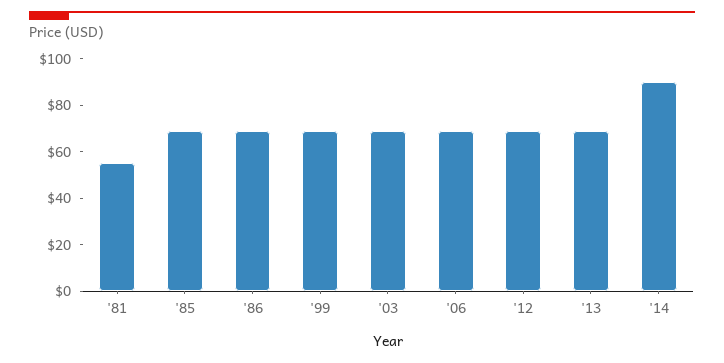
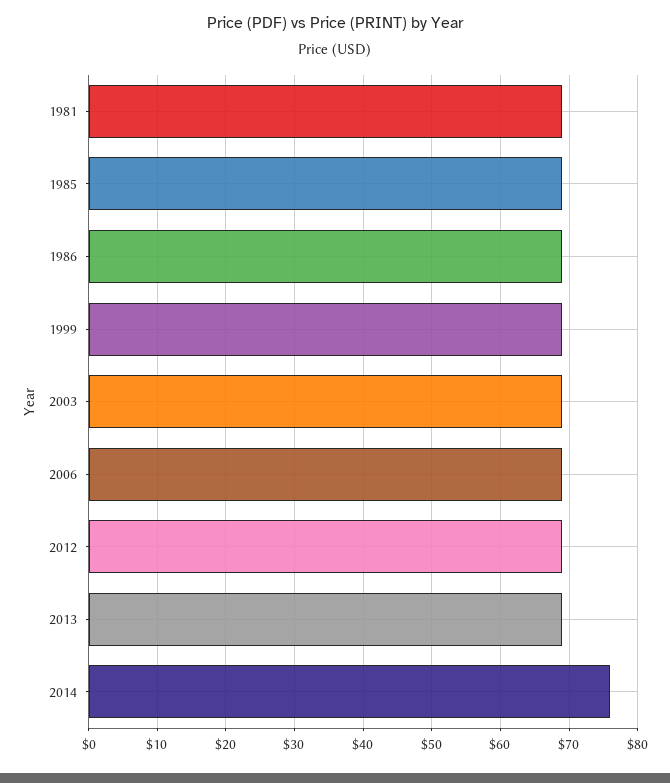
'81: 55 -> 69
'14: 90 -> 76

